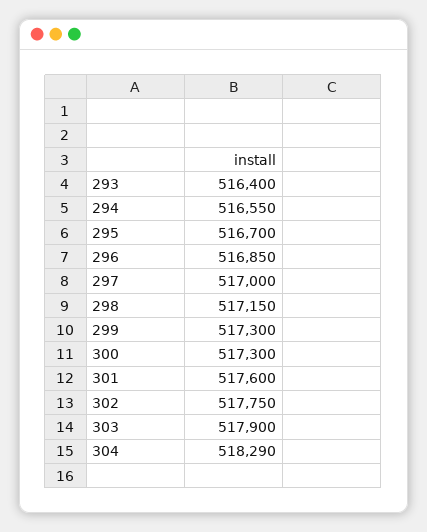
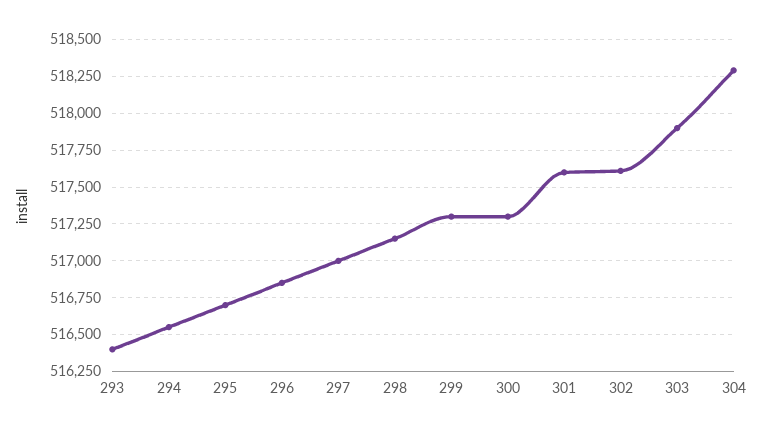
302: 517750 -> 517600

